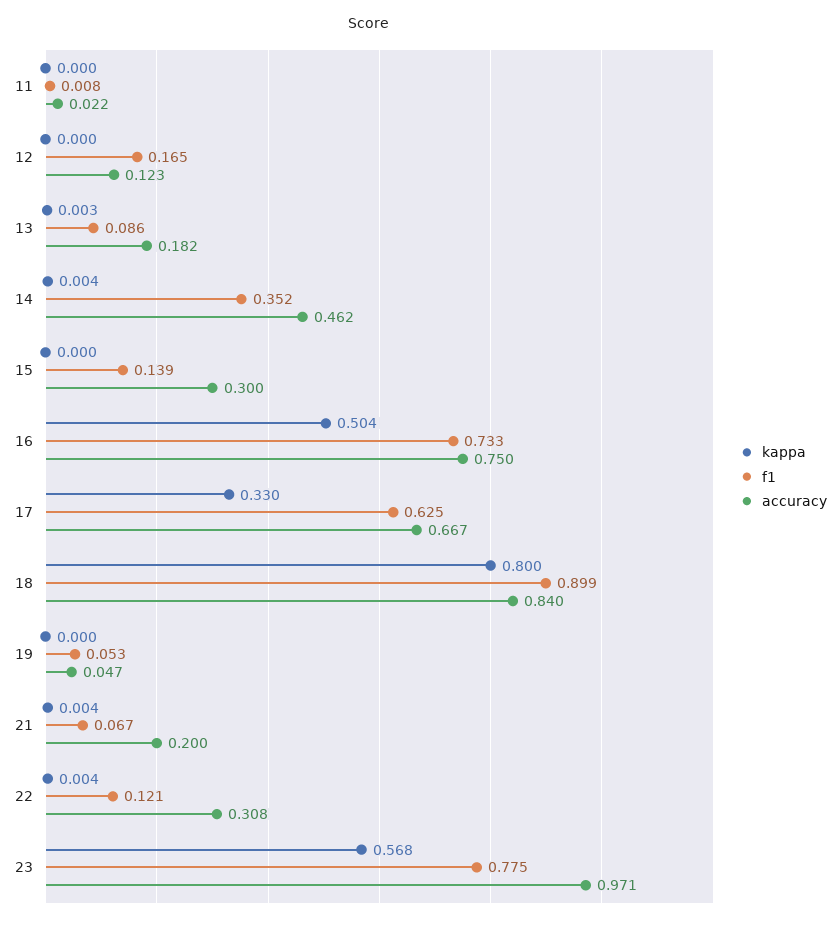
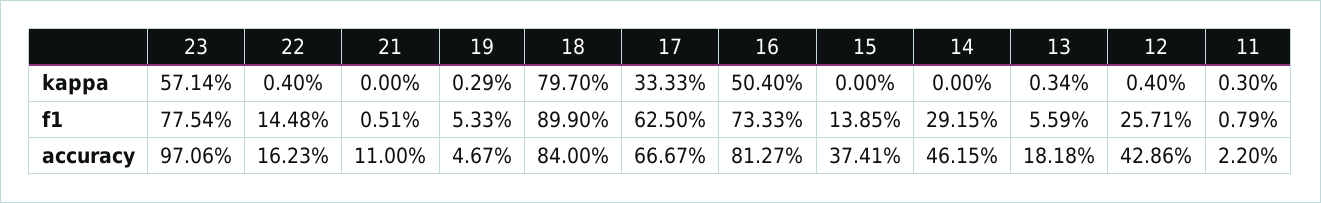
kappa, 11: 0 -> 0.003
kappa, 12: 0 -> 0.004
f1, 12: 0.165 -> 0.2571
accuracy, 12: 0.123 -> 0.4286
f1, 13: 0.086 -> 0.0559
kappa, 14: 0.004 -> 0
f1, 14: 0.352 -> 0.2915
accuracy, 15: 0.3 -> 0.3741
accuracy, 16: 0.75 -> 0.8127
kappa, 17: 0.33 -> 0.3333
kappa, 18: 0.8 -> 0.797
kappa, 19: 0 -> 0.0029
kappa, 21: 0.004 -> 0
f1, 21: 0.067 -> 0.0051
accuracy, 21: 0.2 -> 0.11
f1, 22: 0.121 -> 0.1448
accuracy, 22: 0.308 -> 0.1623
kappa, 23: 0.568 -> 0.5714

